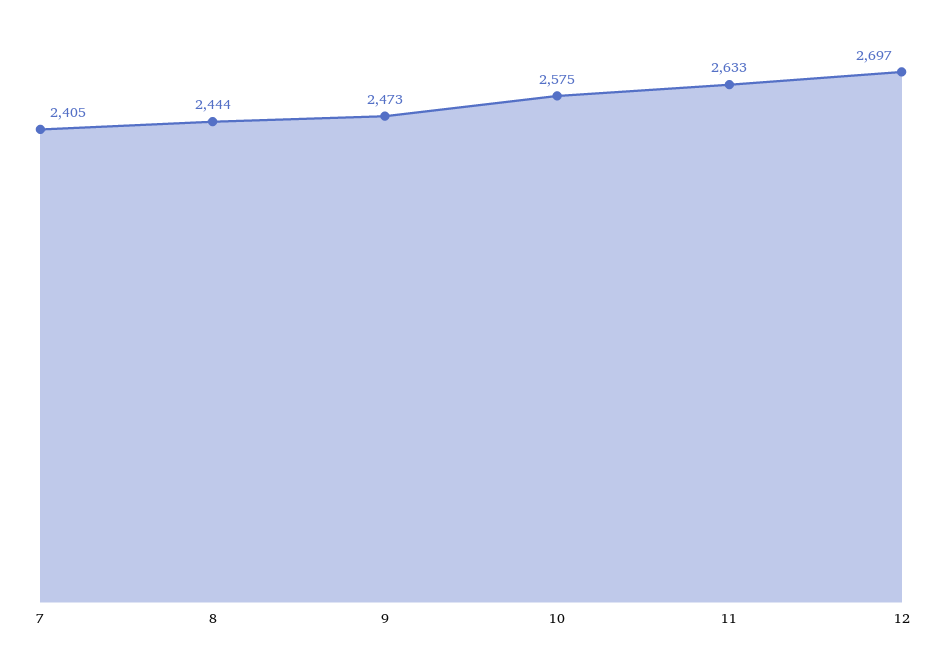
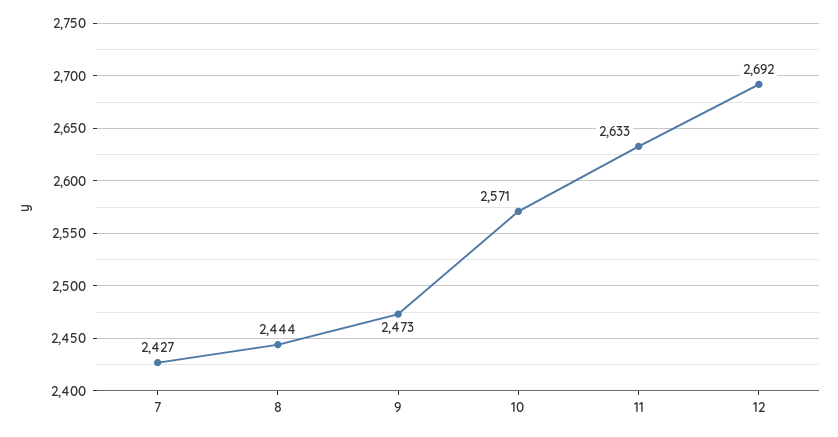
7: 2405 -> 2427
10: 2575 -> 2571
12: 2697 -> 2692

